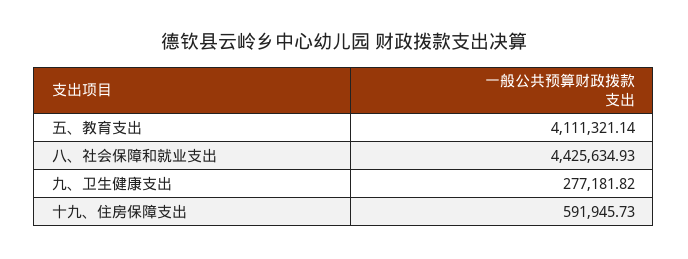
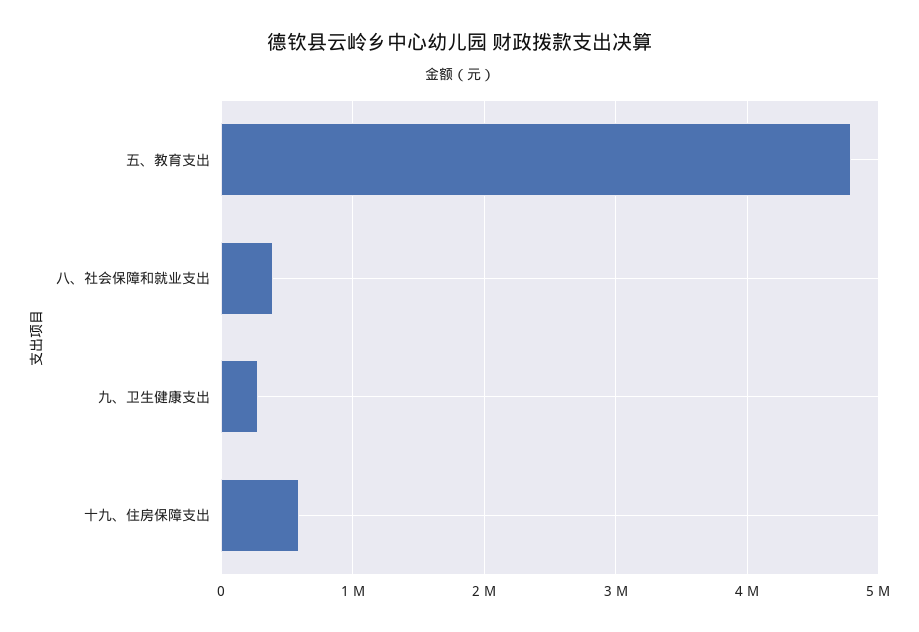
五、教育支出: 4111321.14 -> 4800000
八、社会保障和就业支出: 4425634.93 -> 400000

